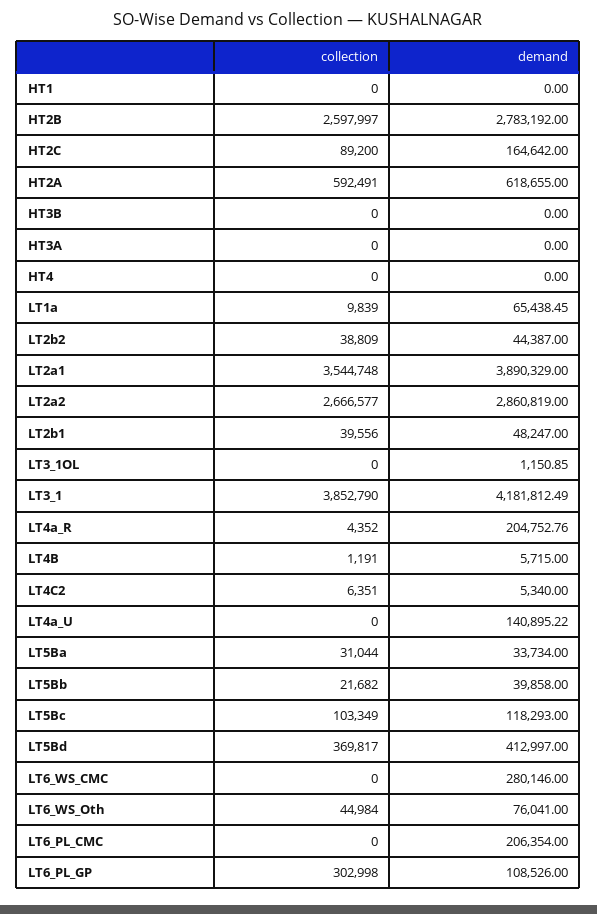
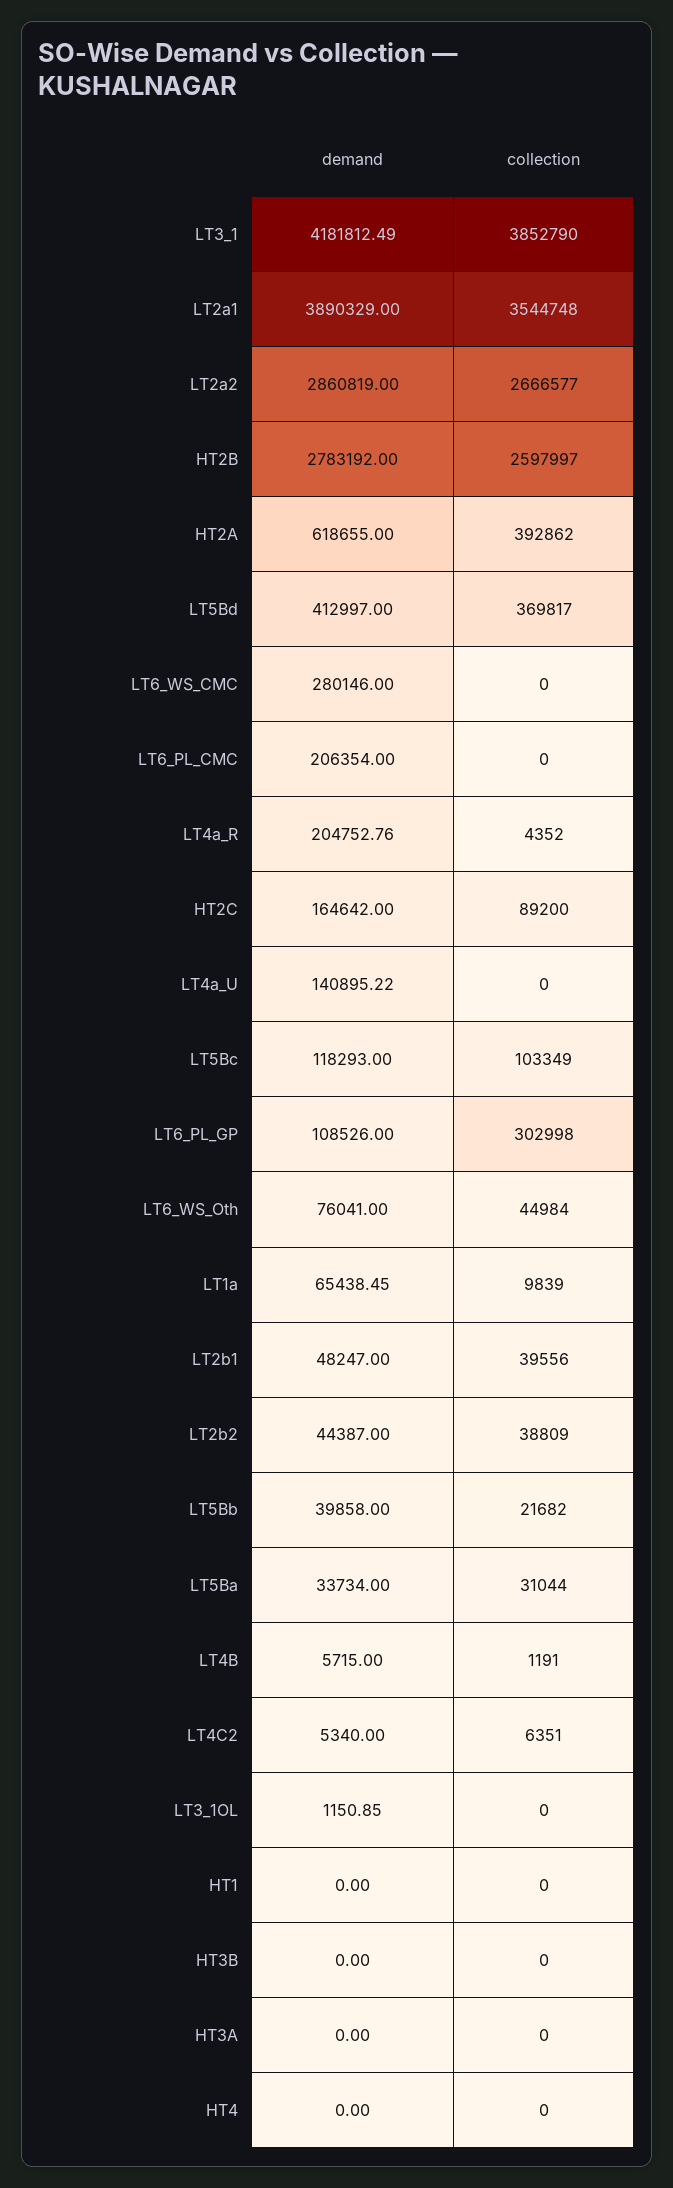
collection, HT2A: 592491 -> 392862

